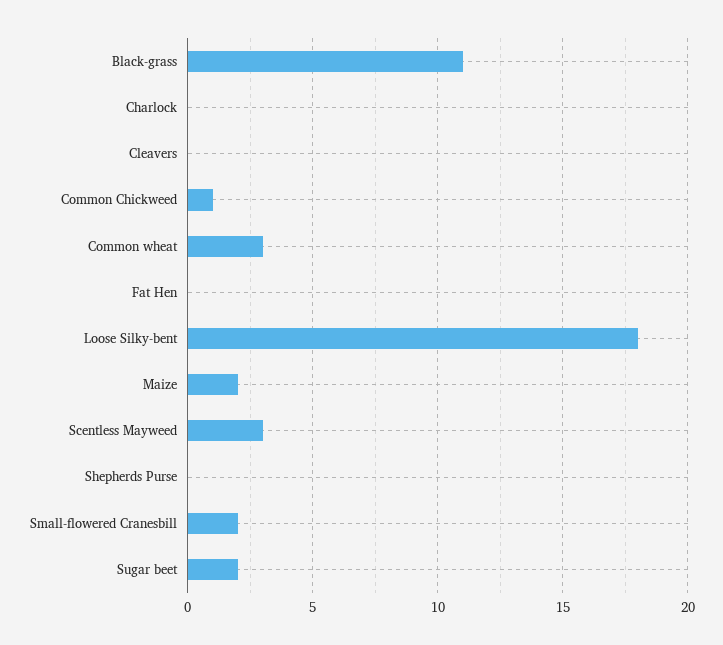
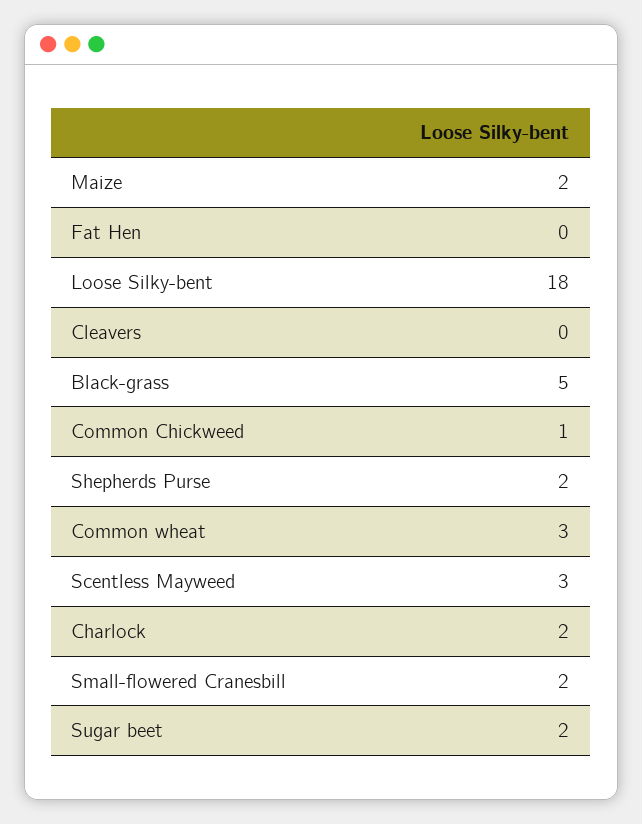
Black-grass: 11 -> 5
Charlock: 0 -> 2
Shepherds Purse: 0 -> 2

